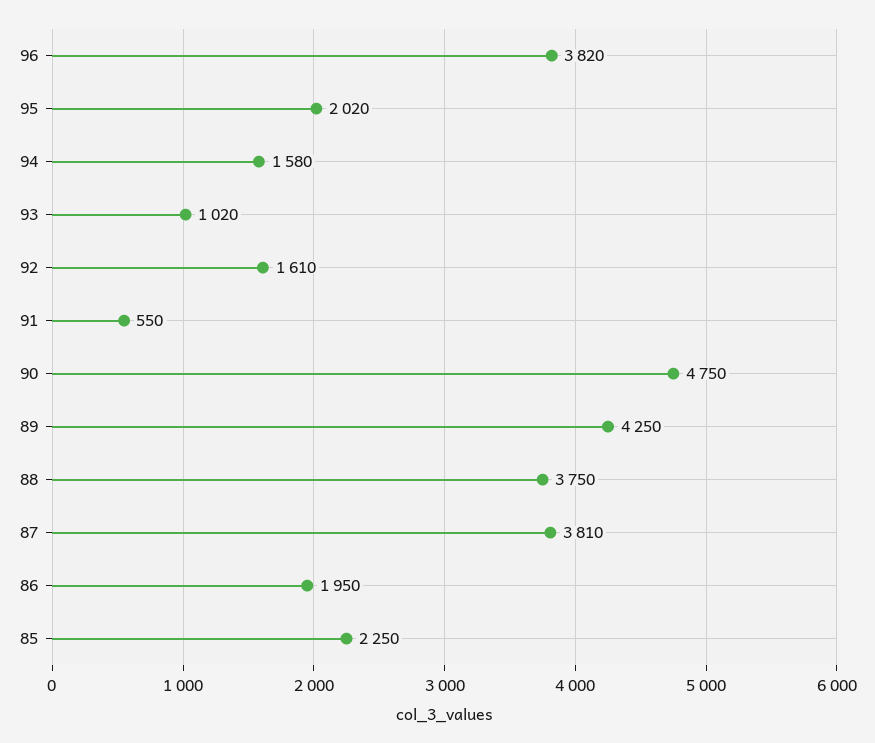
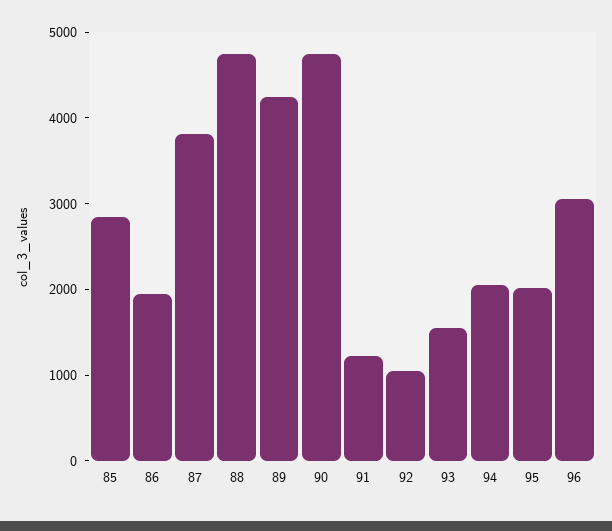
96: 3820 -> 3000
94: 1580 -> 2000
93: 1020 -> 1600
92: 1610 -> 1000
91: 550 -> 1200
88: 3750 -> 4800
85: 2250 -> 2800

